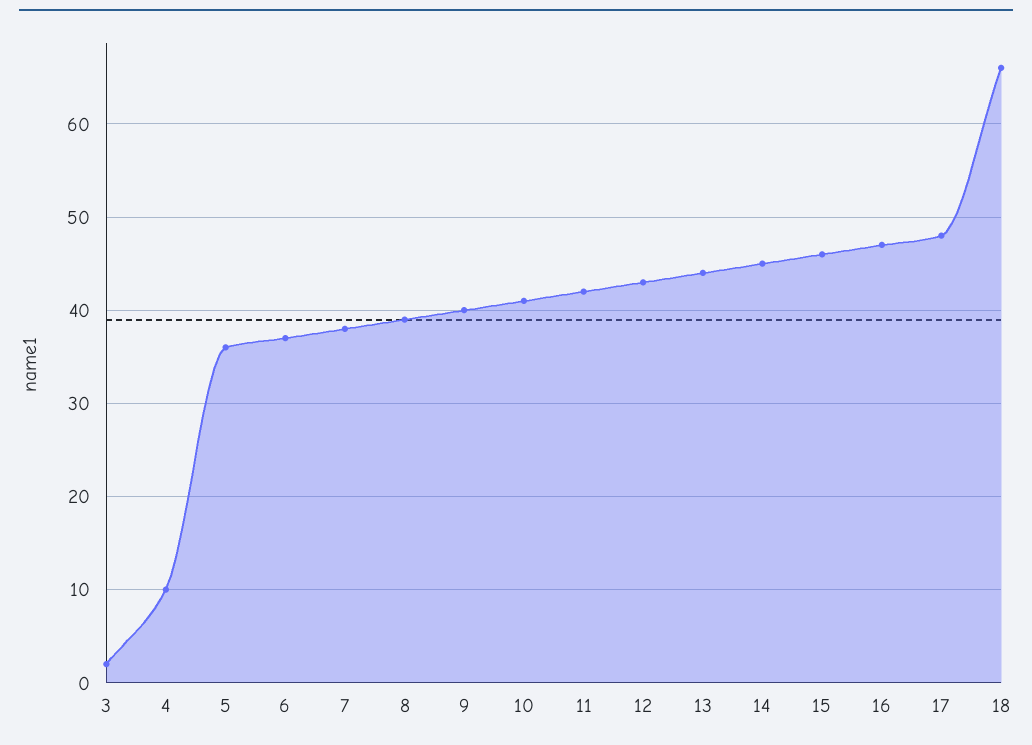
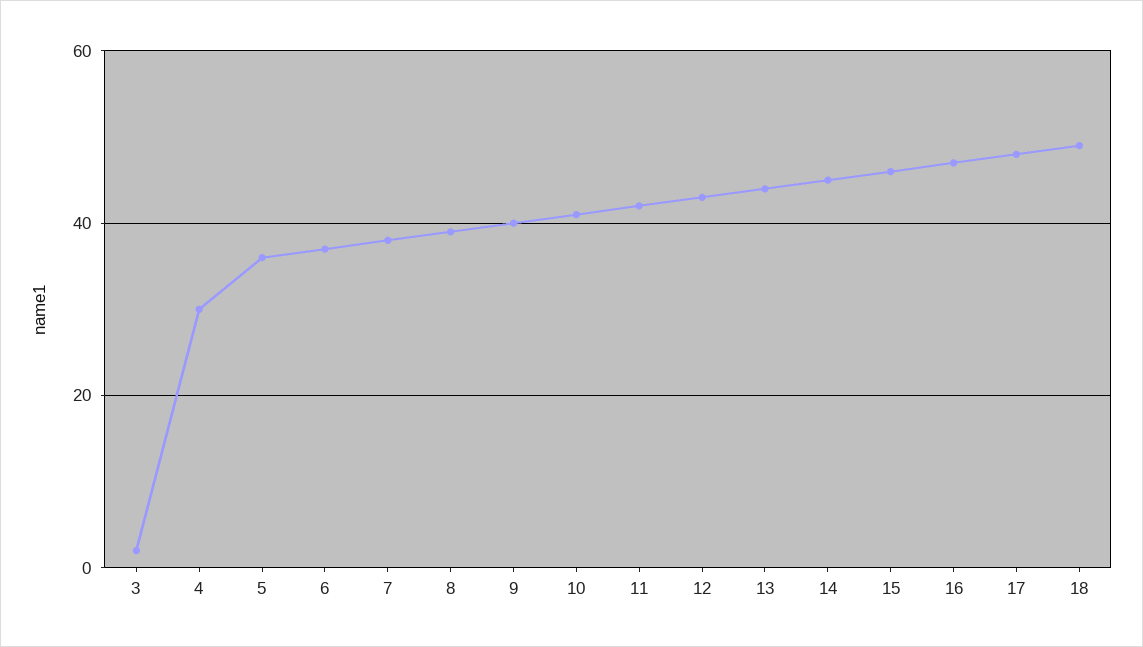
4: 10 -> 30
18: 66 -> 50

